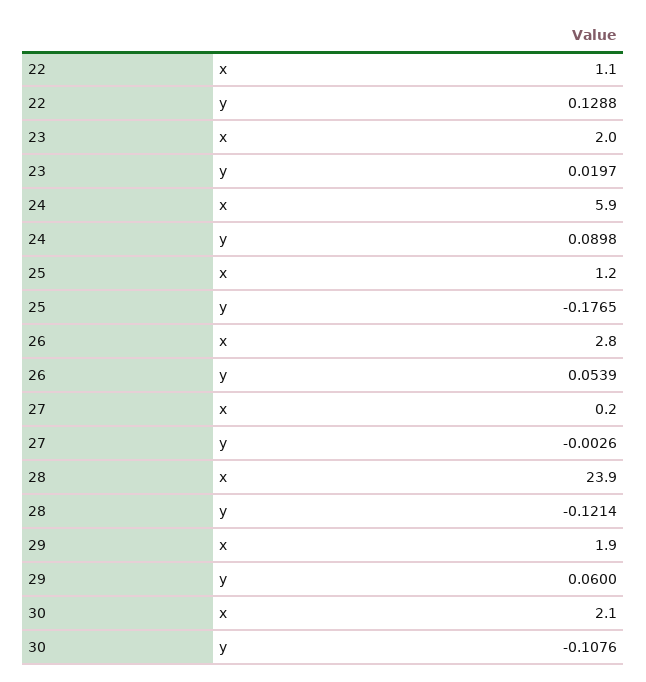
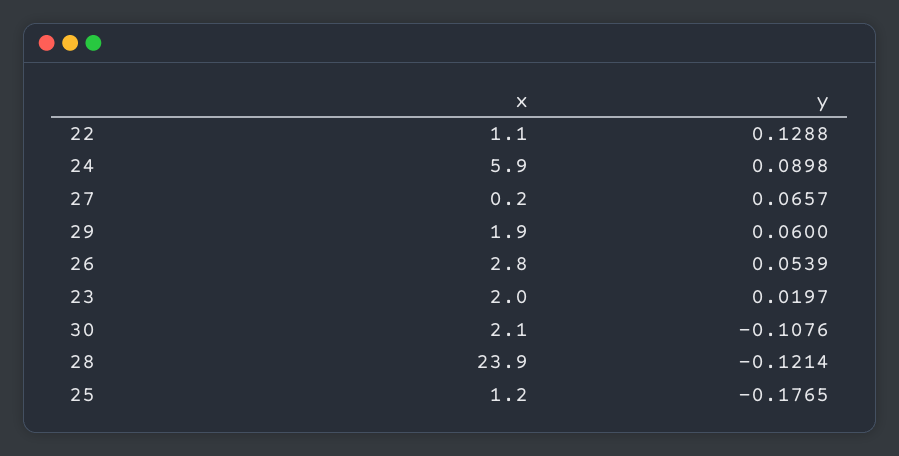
27, y: -0.0026 -> 0.0657

